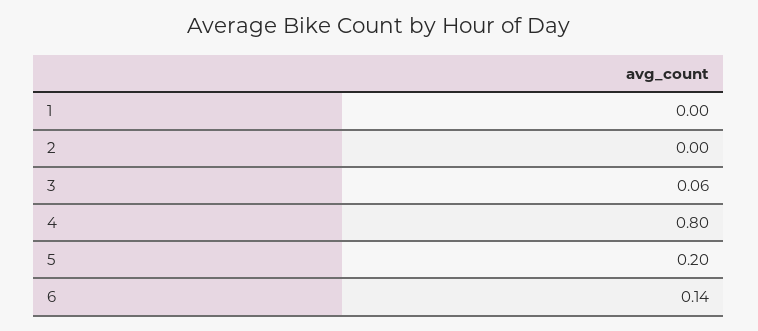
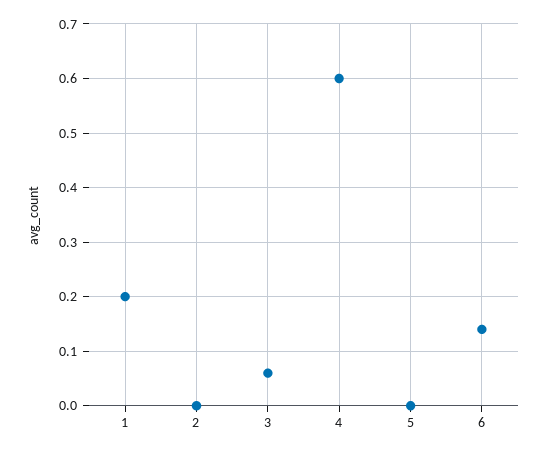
1: 0 -> 0.2
4: 0.8 -> 0.6
5: 0.2 -> 0

